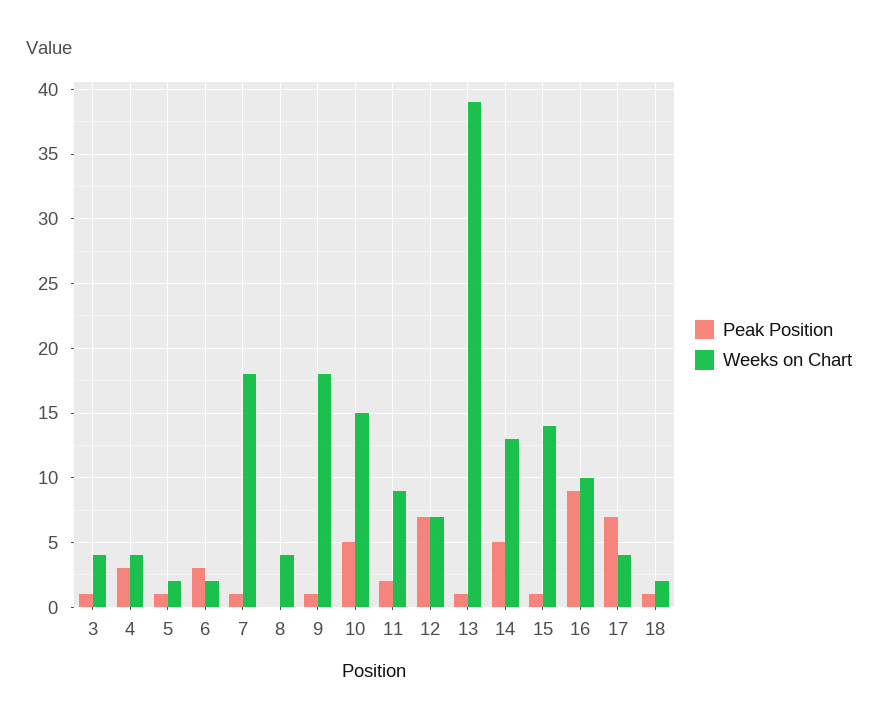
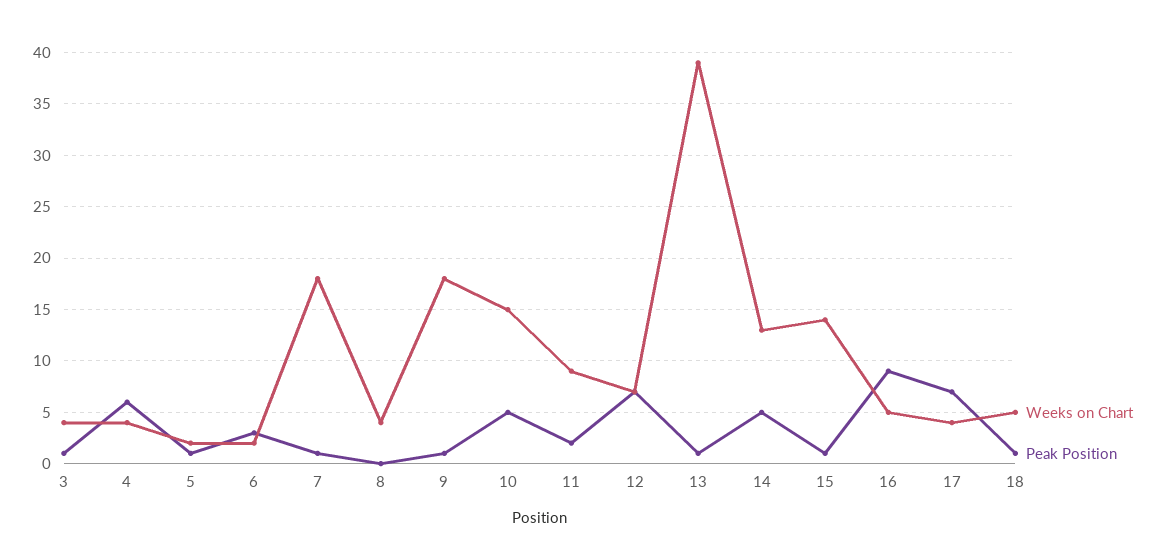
Peak Position, 4: 3 -> 6
Weeks on Chart, 16: 10 -> 5
Weeks on Chart, 18: 2 -> 5

